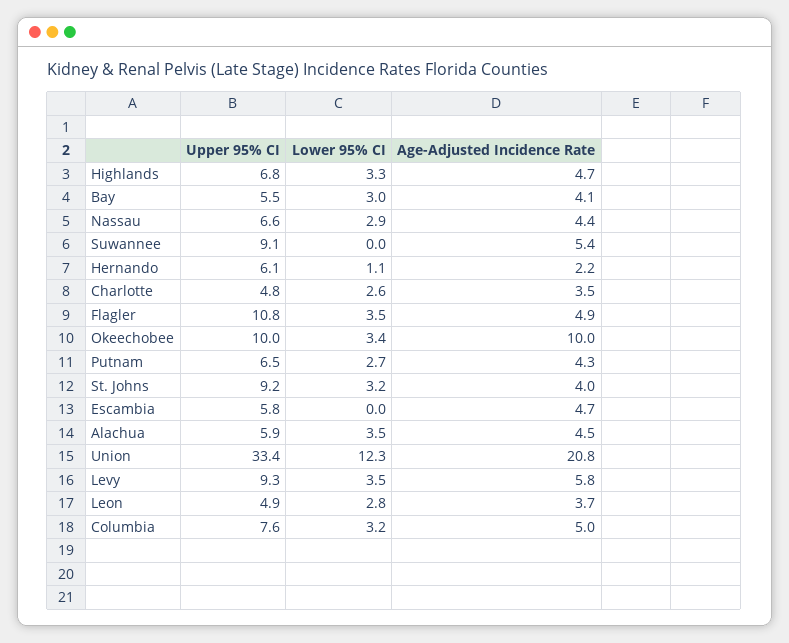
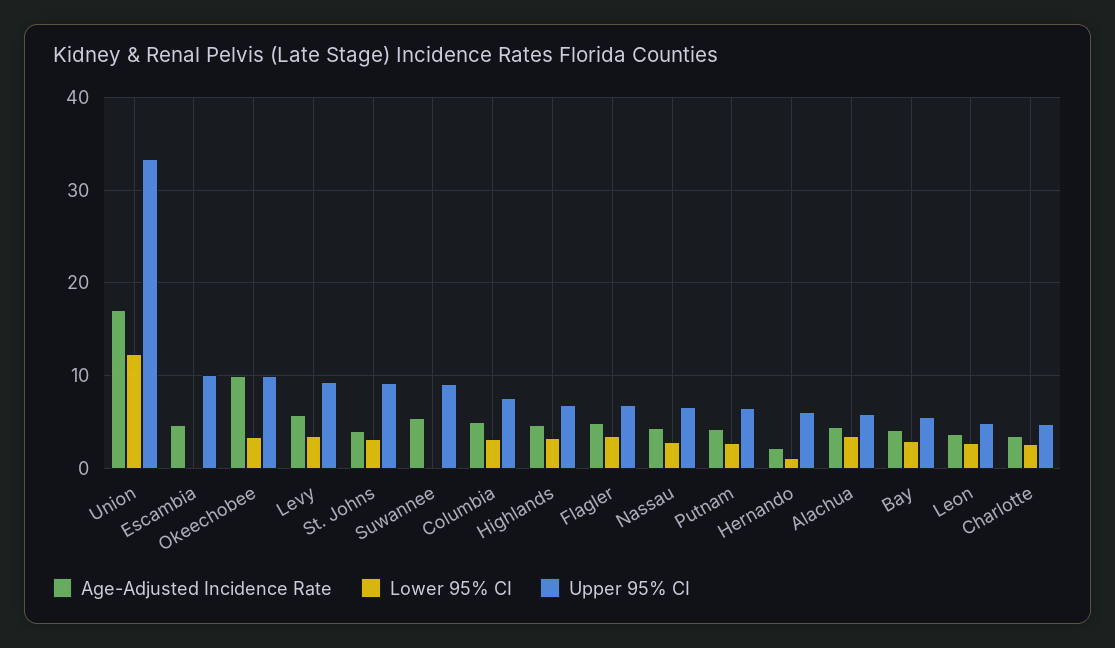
Upper 95% CI, Flagler: 10.8 -> 7
Upper 95% CI, Escambia: 5.8 -> 10
Age-Adjusted Incidence Rate, Union: 20.8 -> 17

